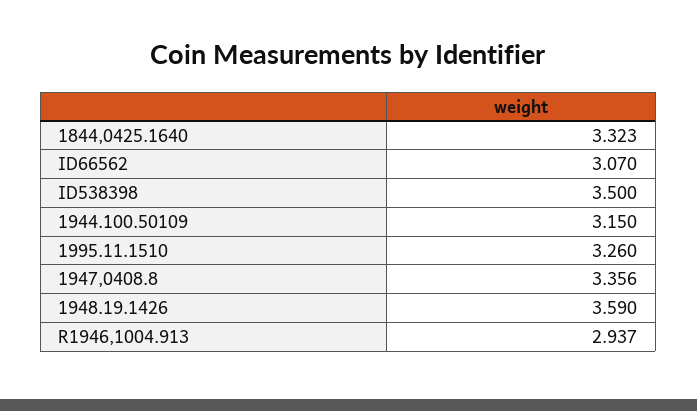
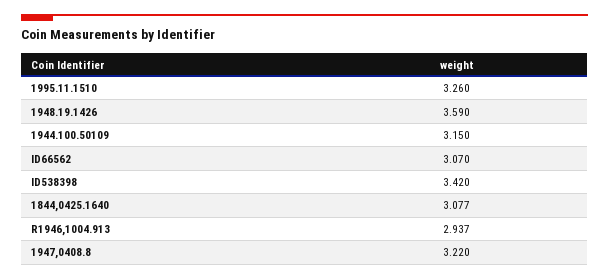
1844,0425.1640: 3.323 -> 3.077
ID538398: 3.5 -> 3.42
1947,0408.8: 3.356 -> 3.22

